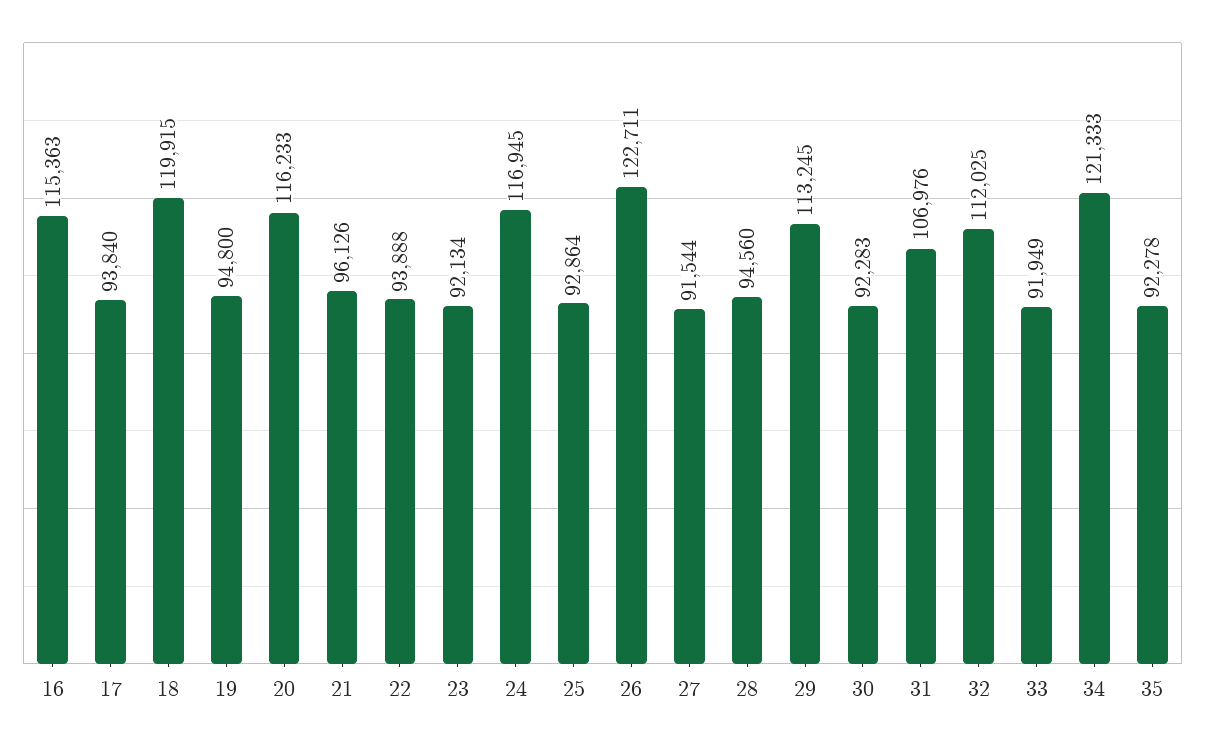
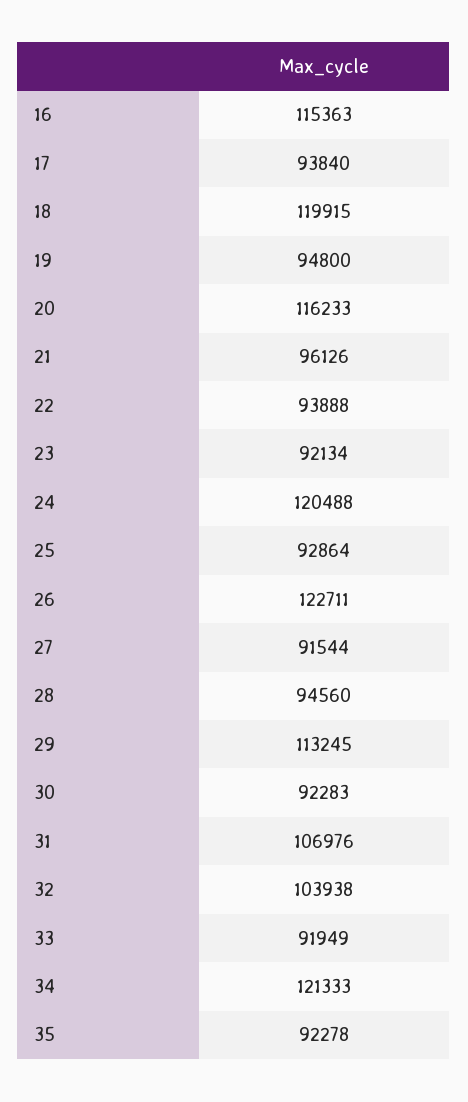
24: 116945 -> 120488
32: 112025 -> 103938

